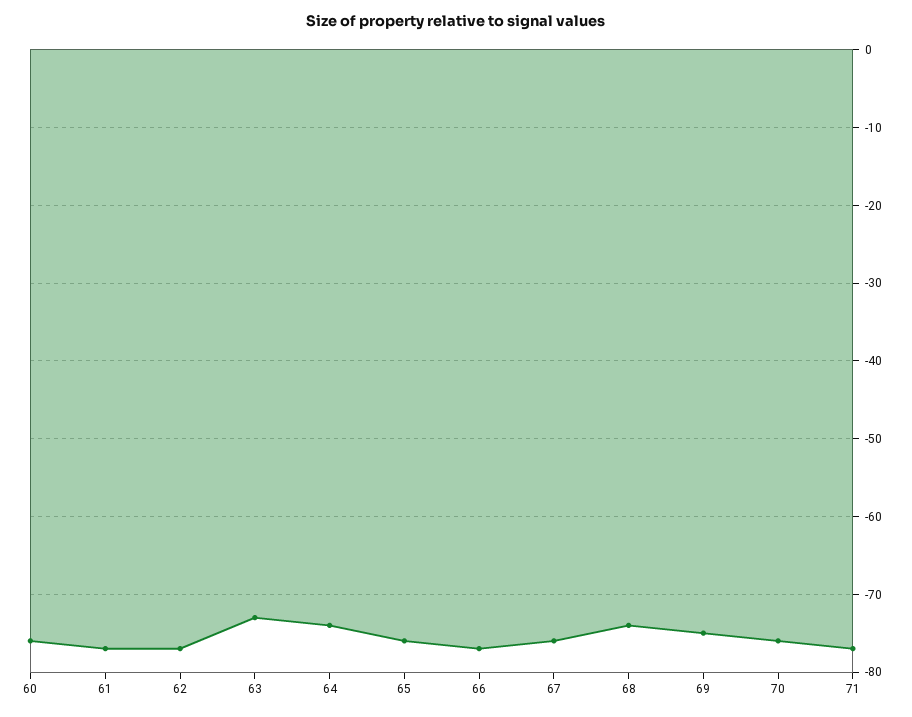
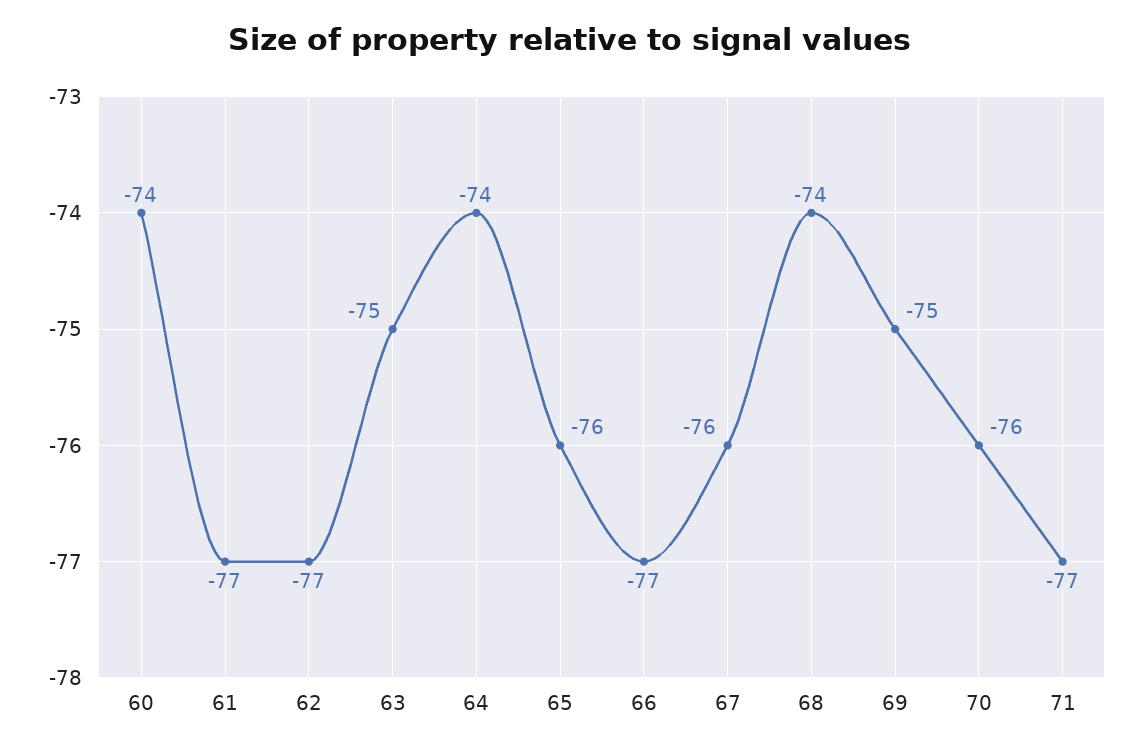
60: -76 -> -74
63: -73 -> -75

